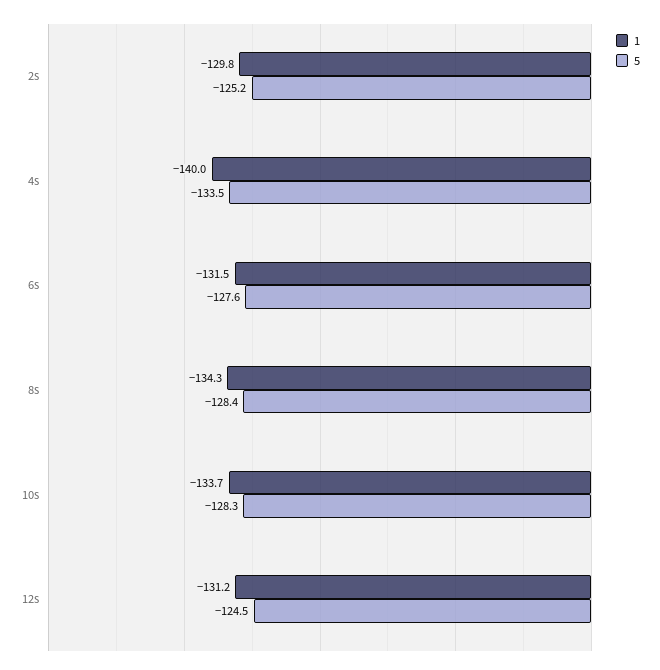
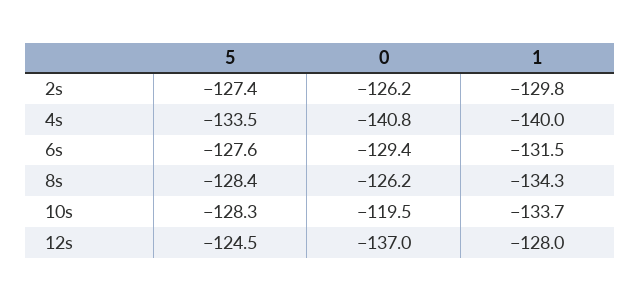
5, 2s: -125.2 -> -127.4
1, 12s: -131.2 -> -128
0, 2s: none -> -126.2
0, 4s: none -> -140.8
0, 6s: none -> -129.4
0, 8s: none -> -126.2
0, 10s: none -> -119.5
0, 12s: none -> -137

